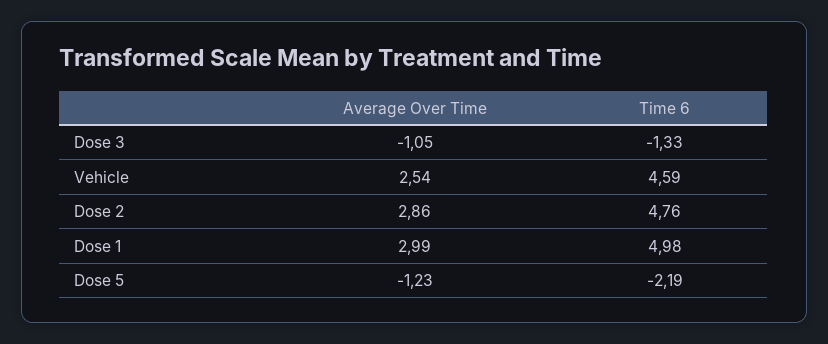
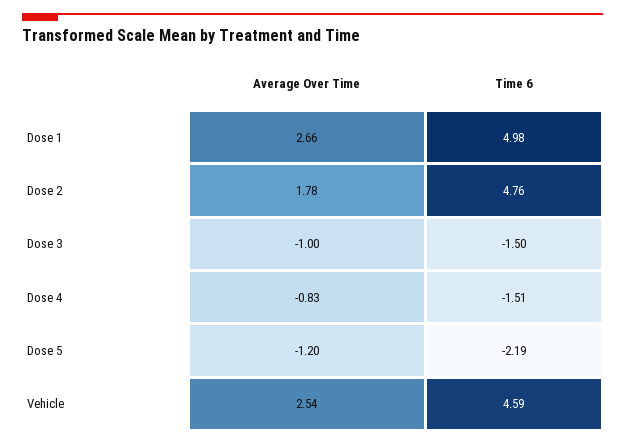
Average Over Time, Dose 3: -1.05 -> -1
Time 6, Dose 3: -1.33 -> -1.5
Average Over Time, Dose 2: 2.86 -> 1.78
Average Over Time, Dose 1: 2.99 -> 2.66
Average Over Time, Dose 5: -1.23 -> -1.2
Average Over Time, Dose 4: none -> -0.83
Time 6, Dose 4: none -> -1.51

